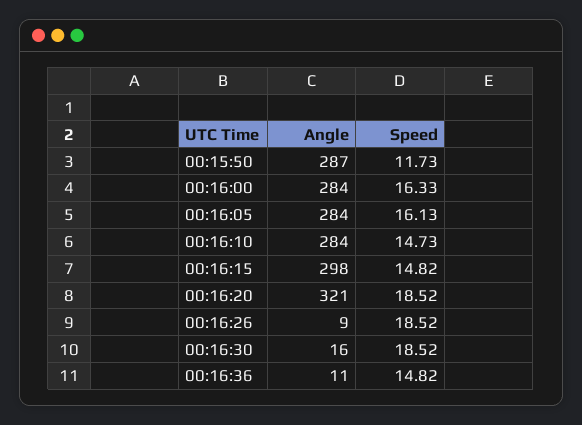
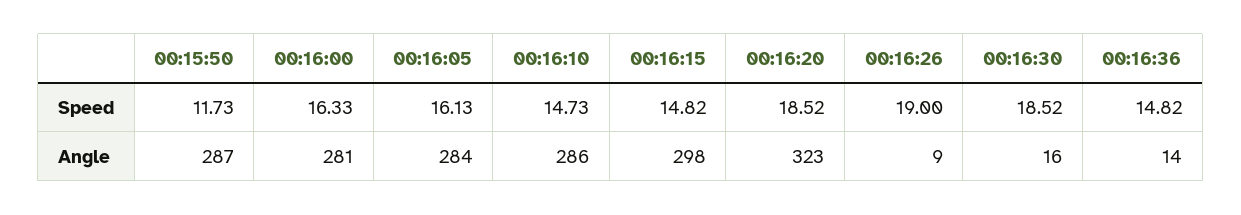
Angle, 00:16:00: 284 -> 281
Angle, 00:16:10: 284 -> 286
Angle, 00:16:20: 321 -> 323
Speed, 00:16:26: 18.52 -> 19
Angle, 00:16:36: 11 -> 14

